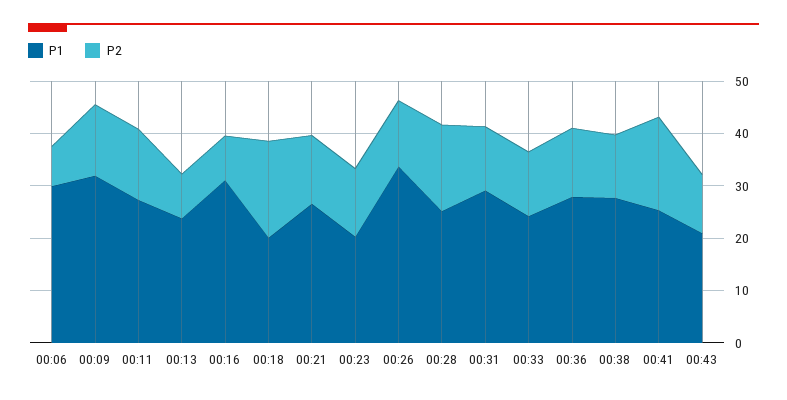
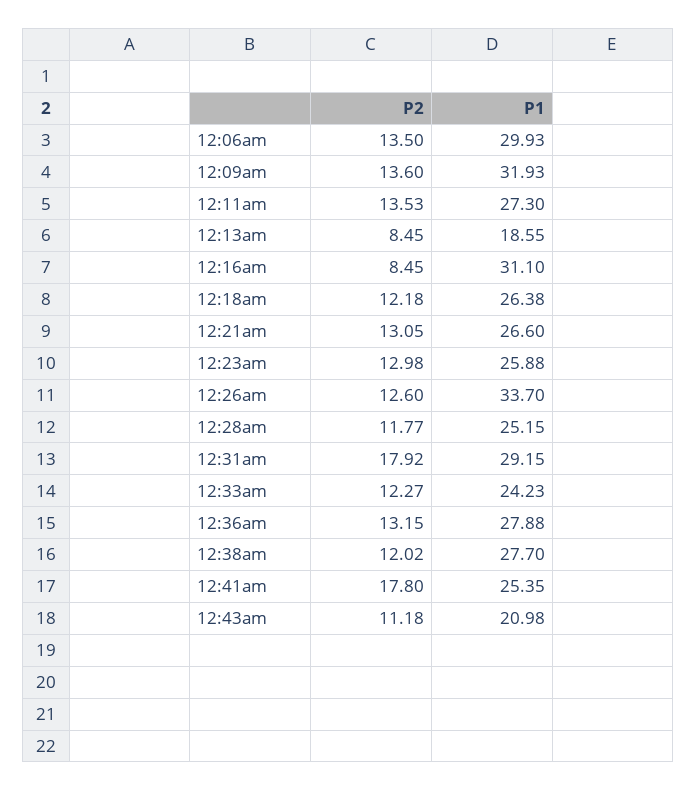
P2, 00:06: 8 -> 13.5
P1, 00:13: 24 -> 18.55
P1, 00:18: 20 -> 26.38
P2, 00:18: 18 -> 12.18
P1, 00:23: 20 -> 25.88
P2, 00:28: 16 -> 11.77
P2, 00:31: 12 -> 17.92

